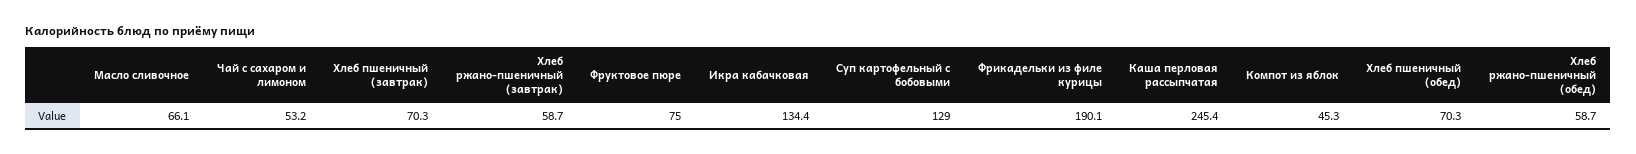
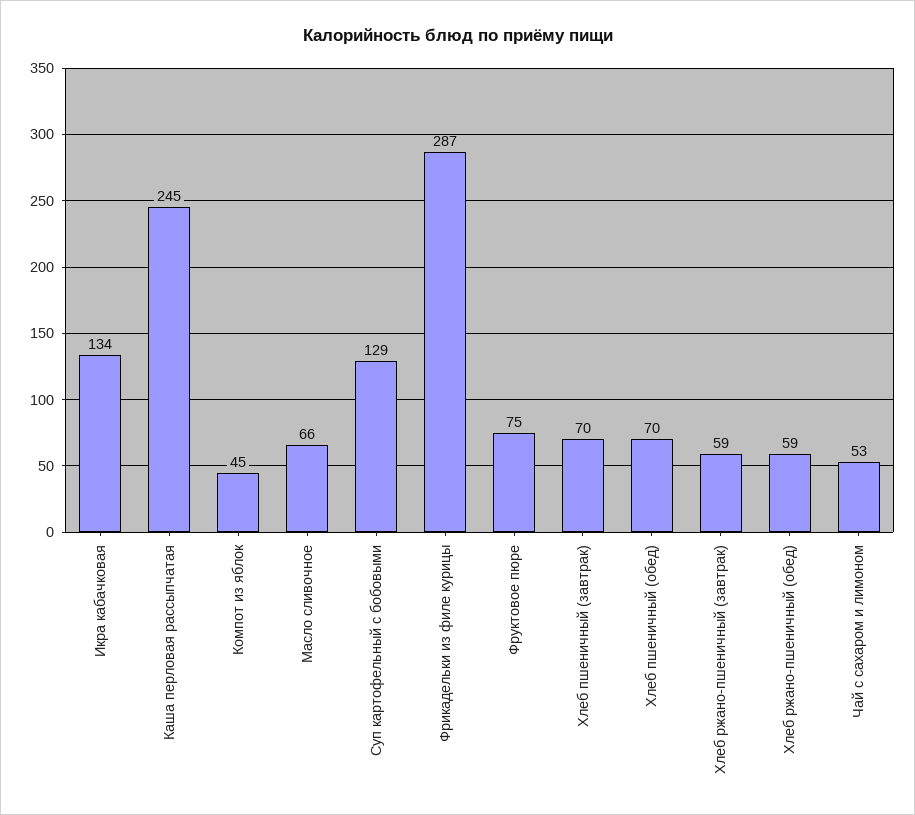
Фрикадельки из филе курицы: 190.1 -> 287

